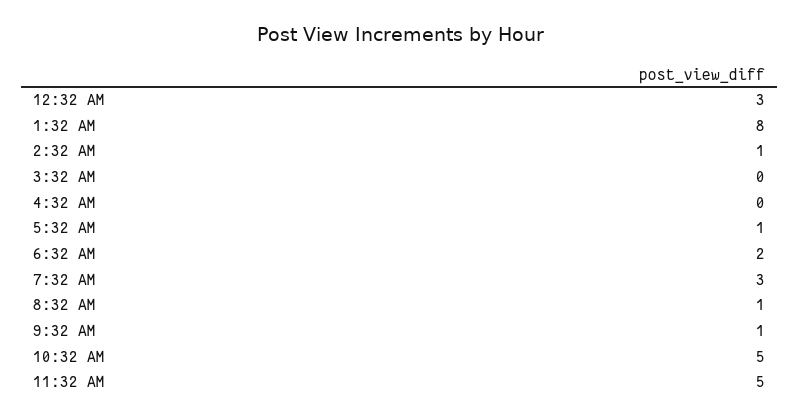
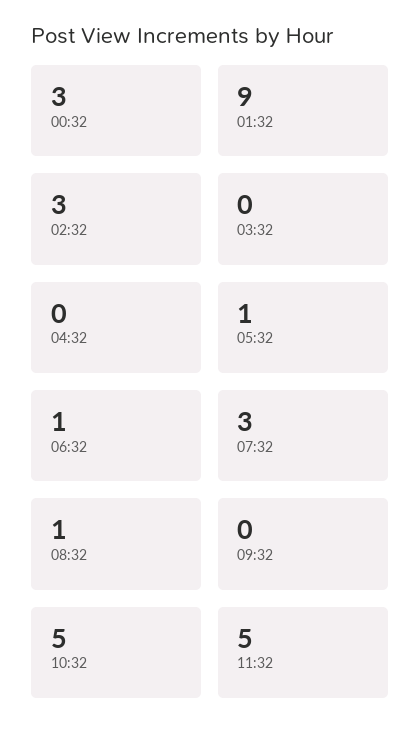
1:32 AM: 8 -> 9
2:32 AM: 1 -> 3
6:32 AM: 2 -> 1
9:32 AM: 1 -> 0

